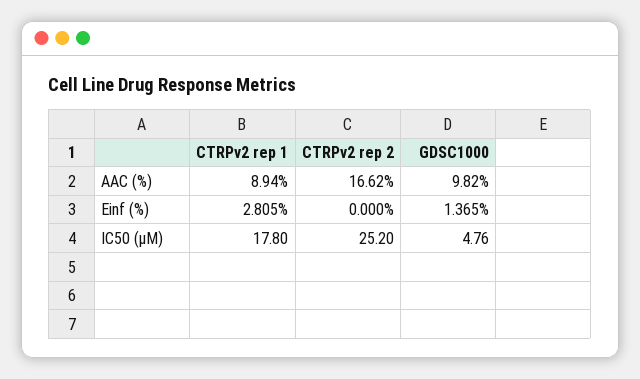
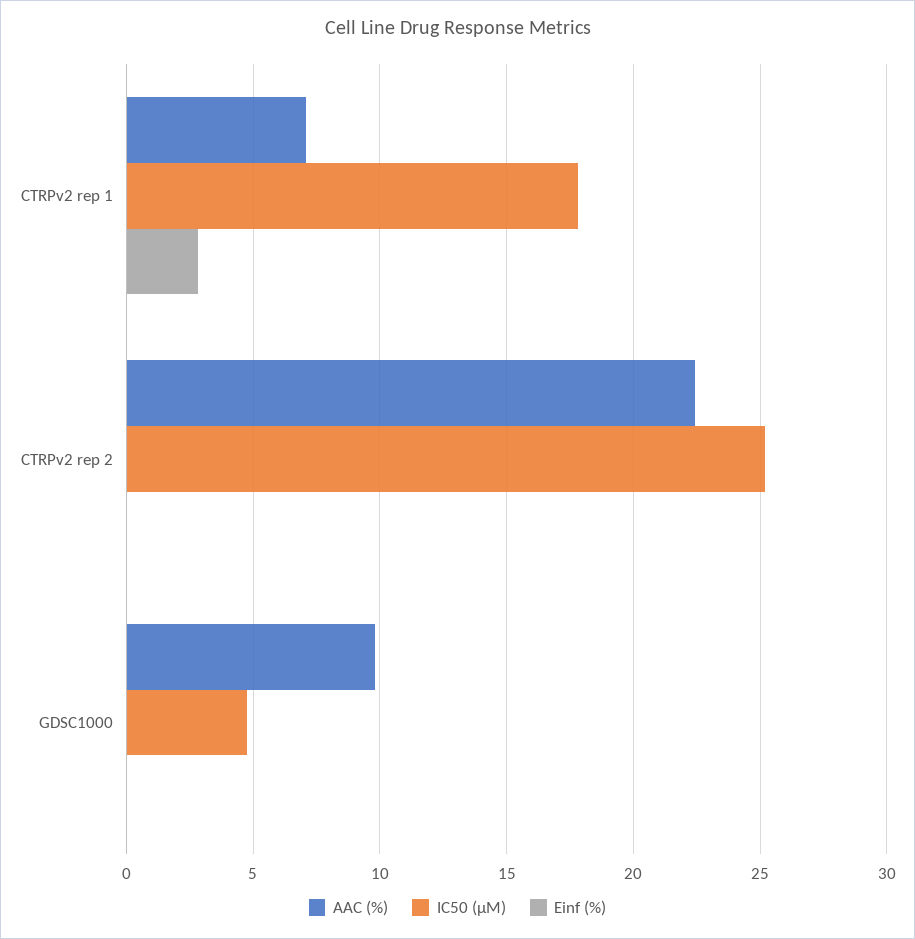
AAC (%), CTRPv2 rep 1: 8.94 -> 7
AAC (%), CTRPv2 rep 2: 16.62 -> 22.5
Einf (%), GDSC1000: 1.365 -> 0

